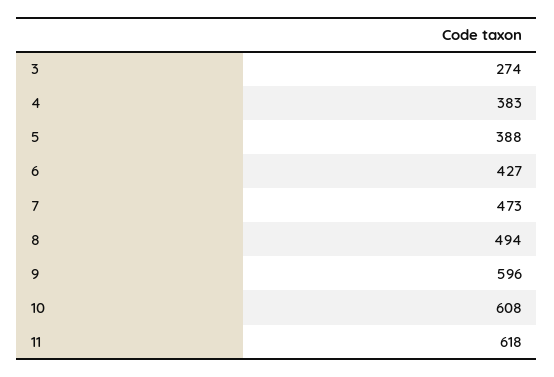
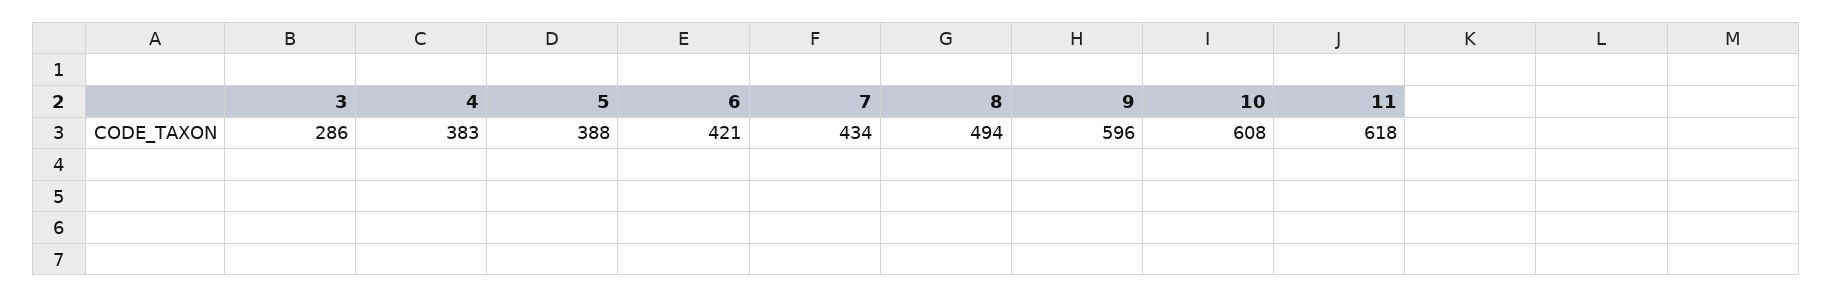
3: 274 -> 286
6: 427 -> 421
7: 473 -> 434

